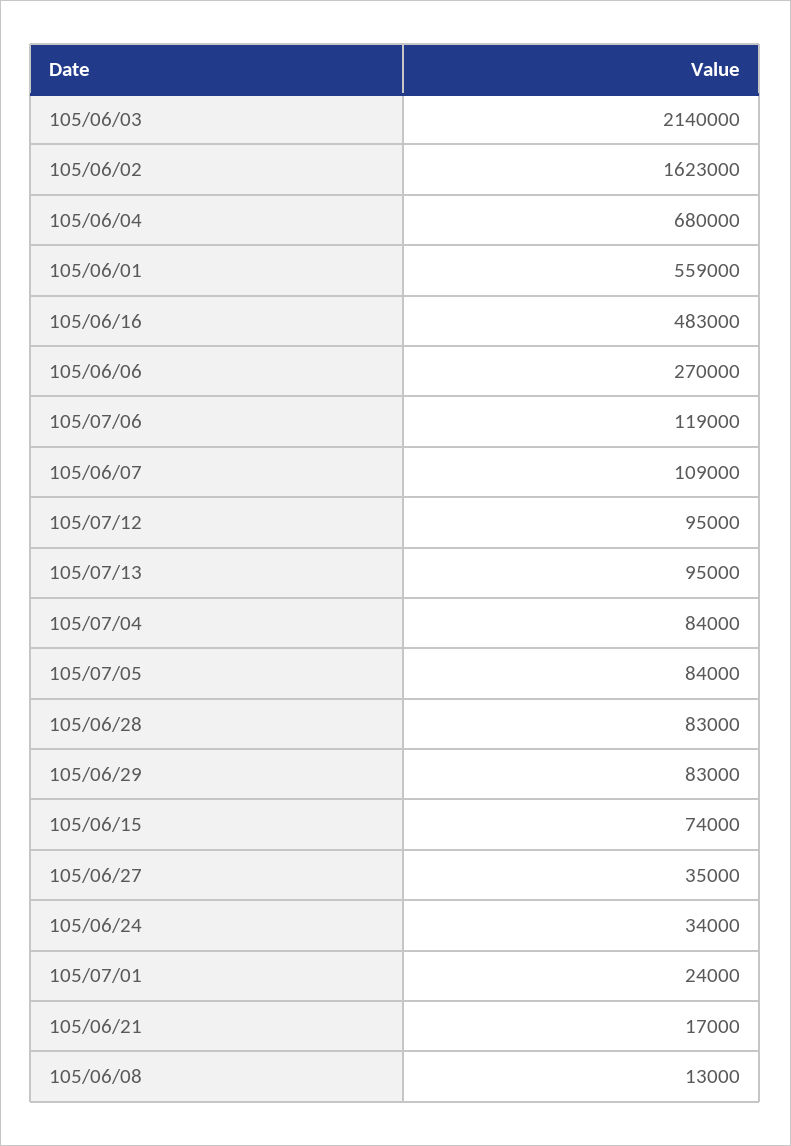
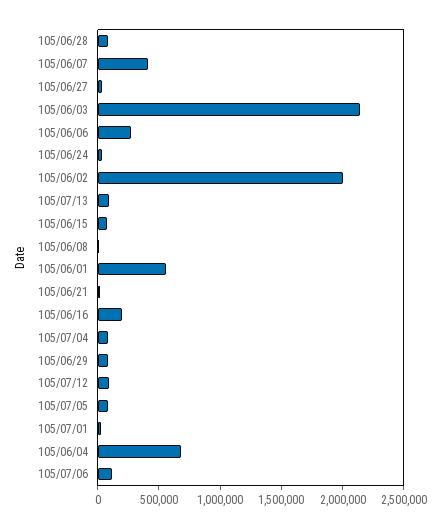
105/06/02: 1623000 -> 2000000
105/06/16: 483000 -> 200000
105/06/07: 109000 -> 400000

